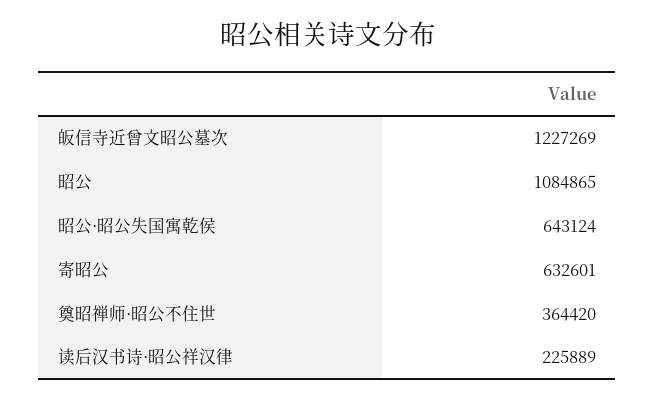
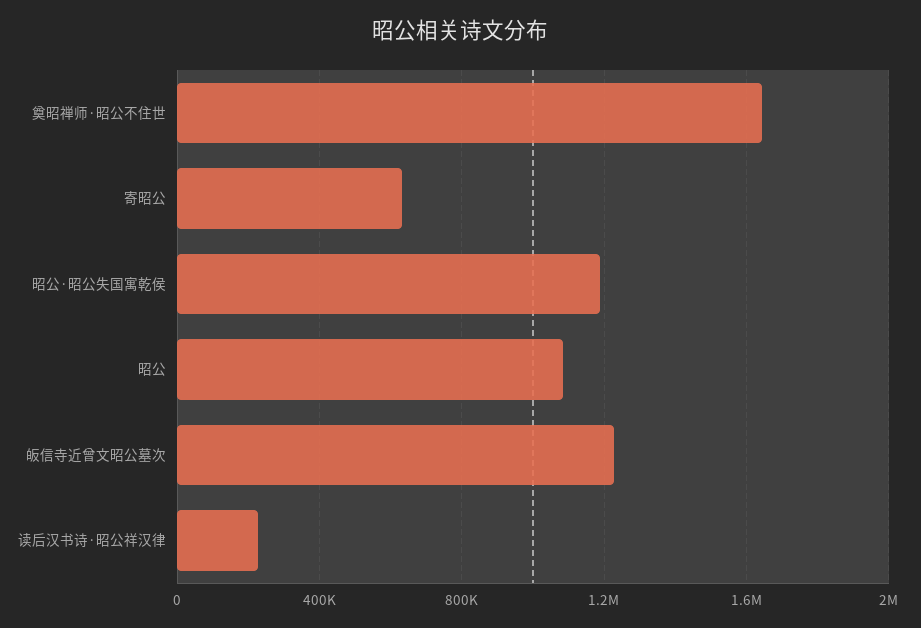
昭公·昭公失国寓乾侯: 643124 -> 1200000
奠昭禅师·昭公不住世: 364420 -> 1650000

